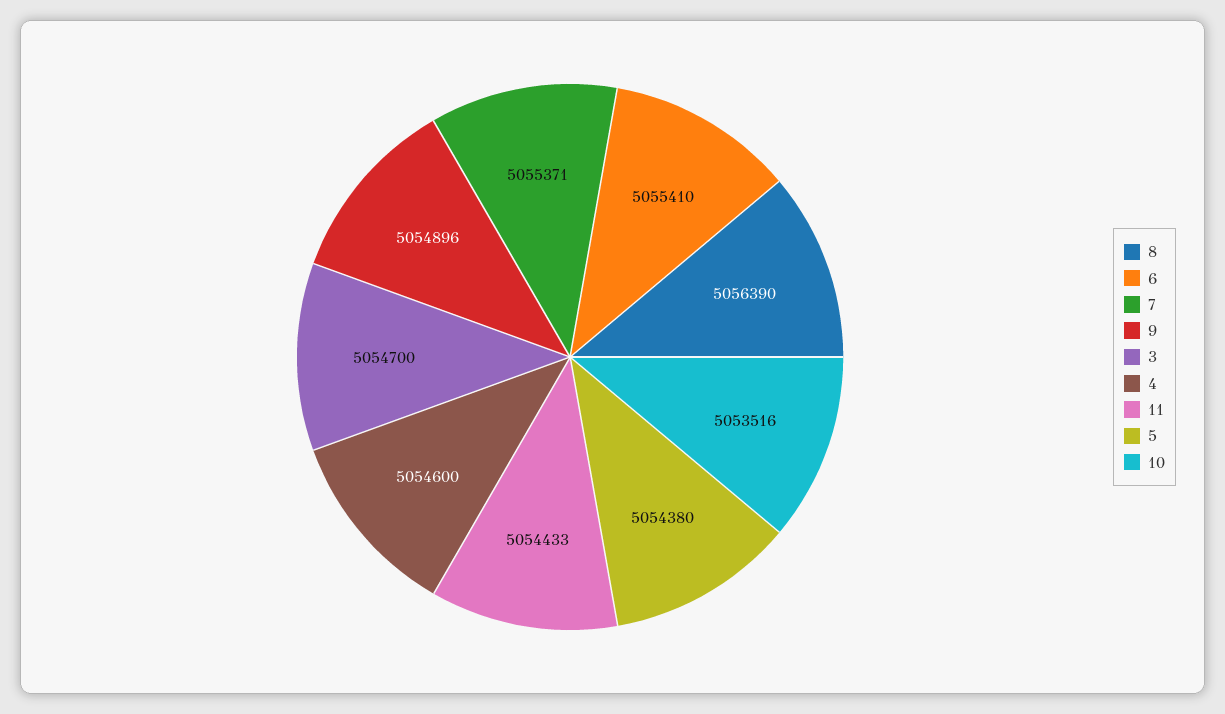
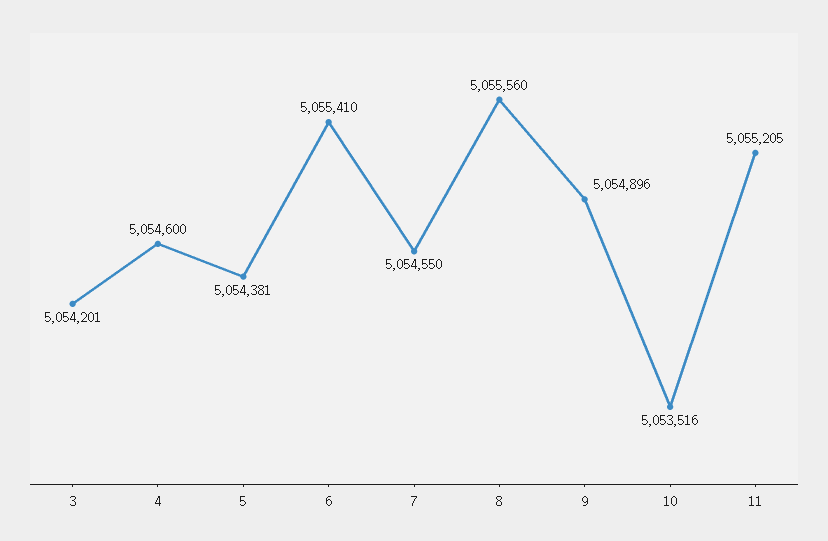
8: 5056390 -> 5055560
7: 5055371 -> 5054550
3: 5054700 -> 5054201
11: 5054433 -> 5055205
5: 5054380 -> 5054381

